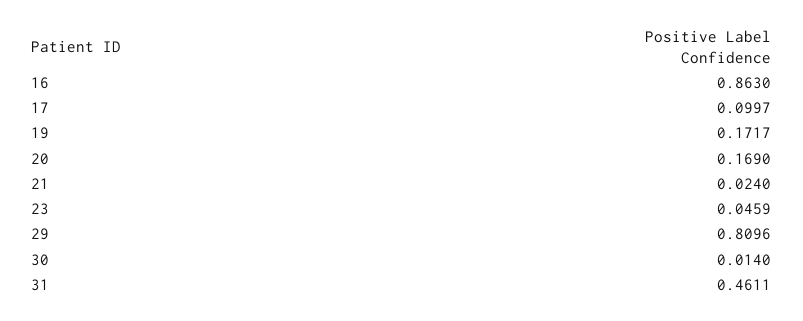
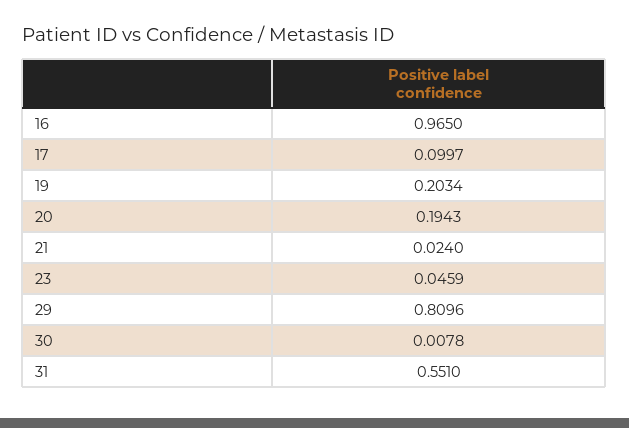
16: 0.863 -> 0.965
19: 0.1717 -> 0.2034
20: 0.169 -> 0.1943
30: 0.014 -> 0.0078
31: 0.4611 -> 0.551

